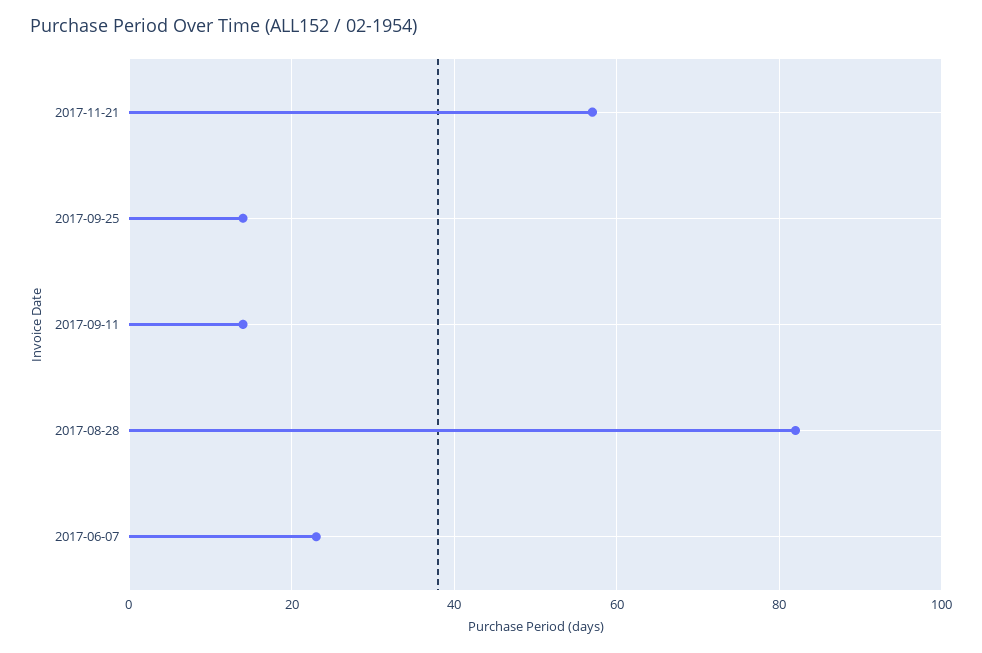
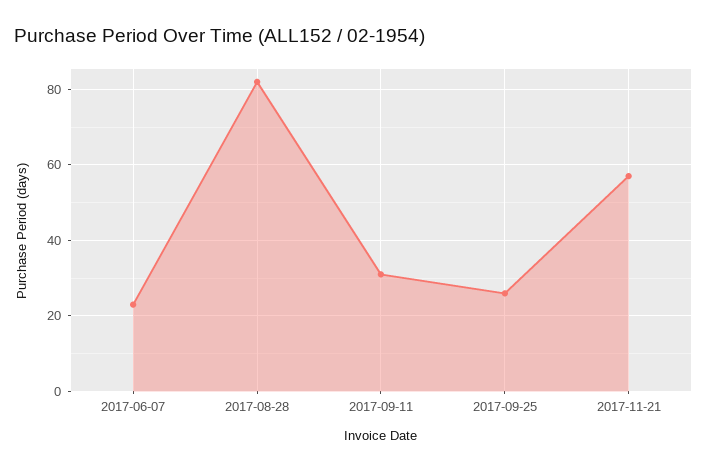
2017-09-25: 15 -> 25
2017-09-11: 15 -> 30

